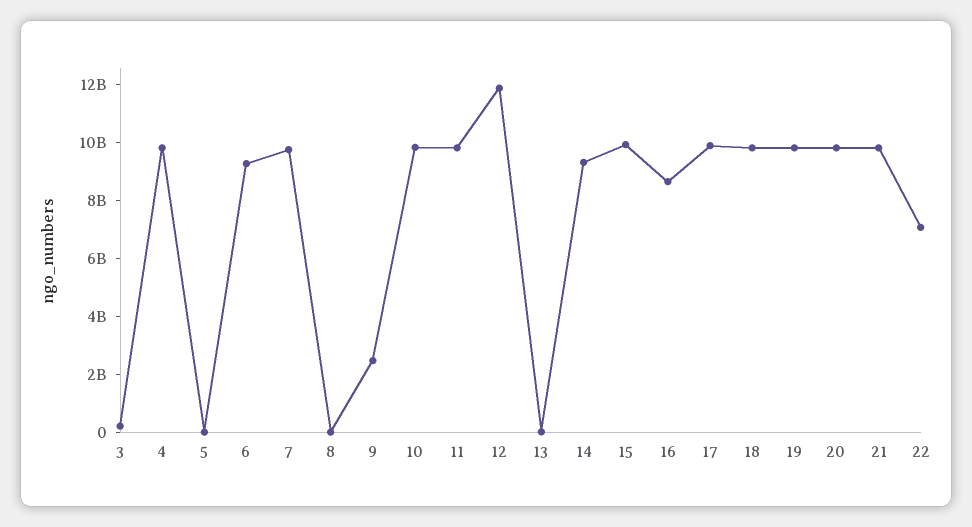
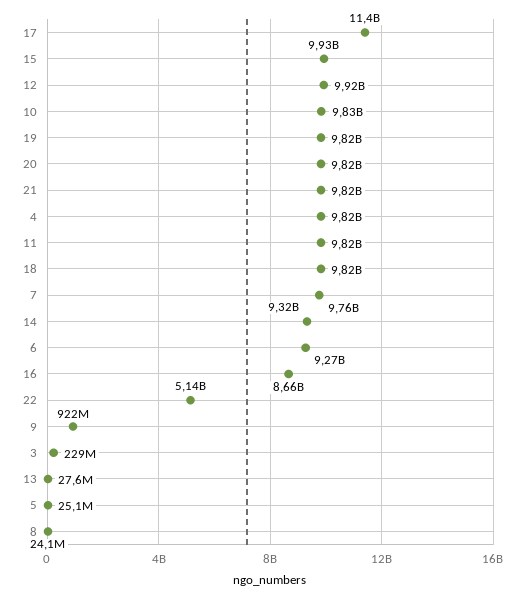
9: 2500000000 -> 922000000
12: 12000000000 -> 9920000000
17: 10000000000 -> 11400000000
22: 7000000000 -> 5140000000

